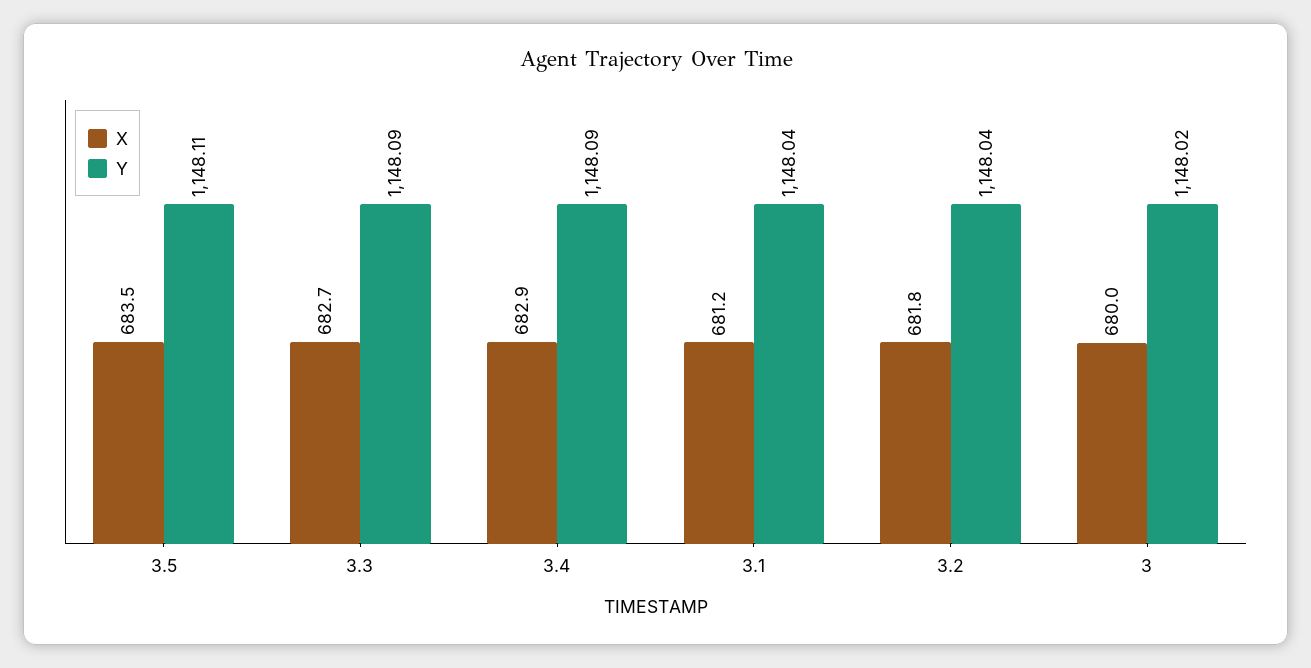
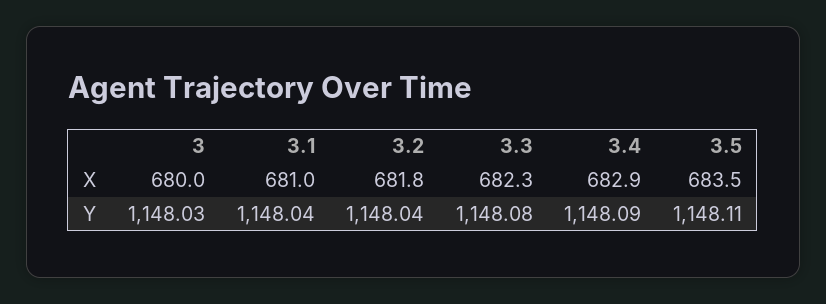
X, 3.3: 682.7 -> 682.3
Y, 3.3: 1148.09 -> 1148.08
X, 3.1: 681.2 -> 681
Y, 3: 1148.02 -> 1148.03

